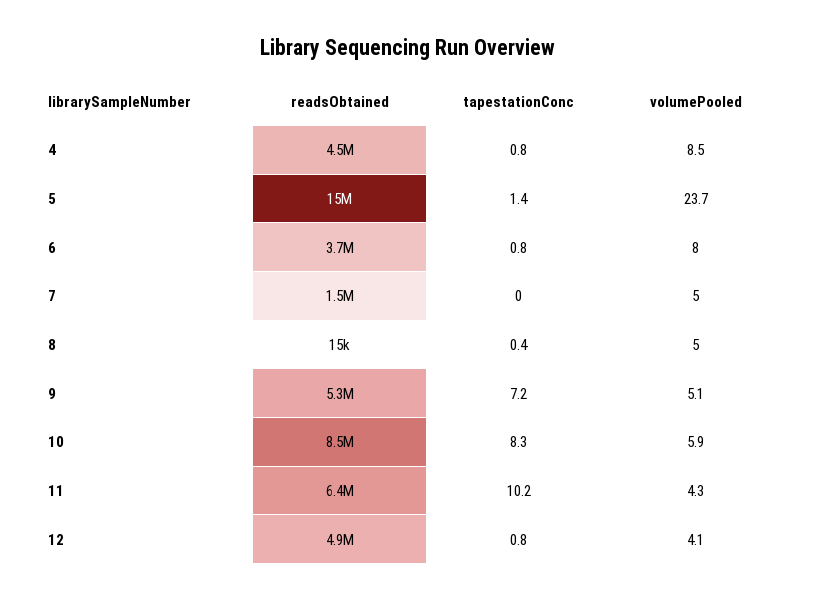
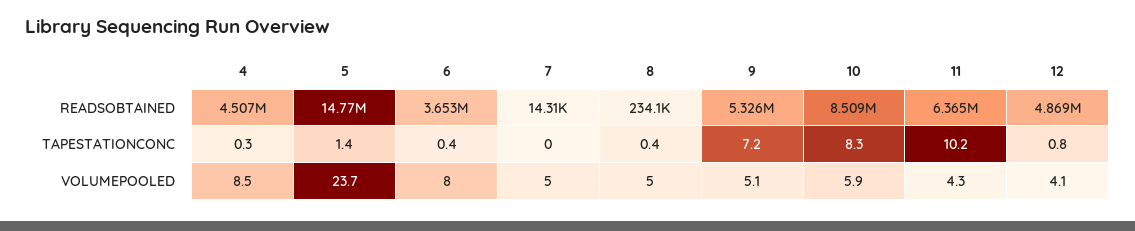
tapestationConc, 4: 0.8 -> 0.3
tapestationConc, 6: 0.8 -> 0.4
readsObtained, 7: 1500000 -> 14310
readsObtained, 8: 15000 -> 234100

